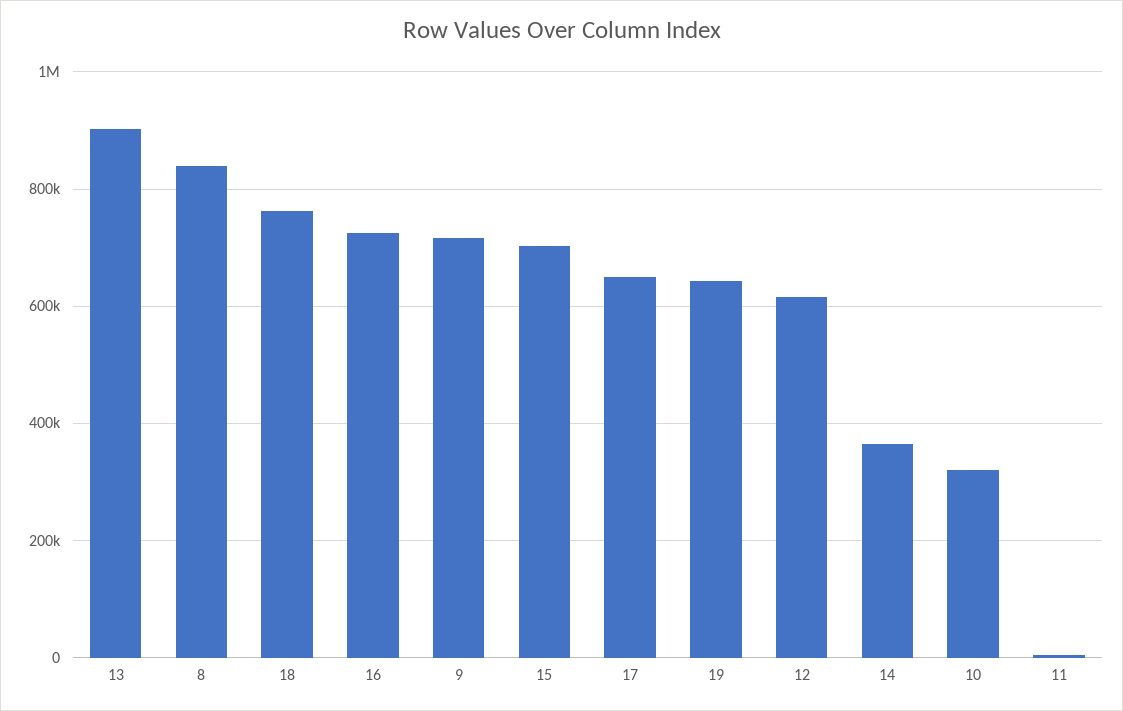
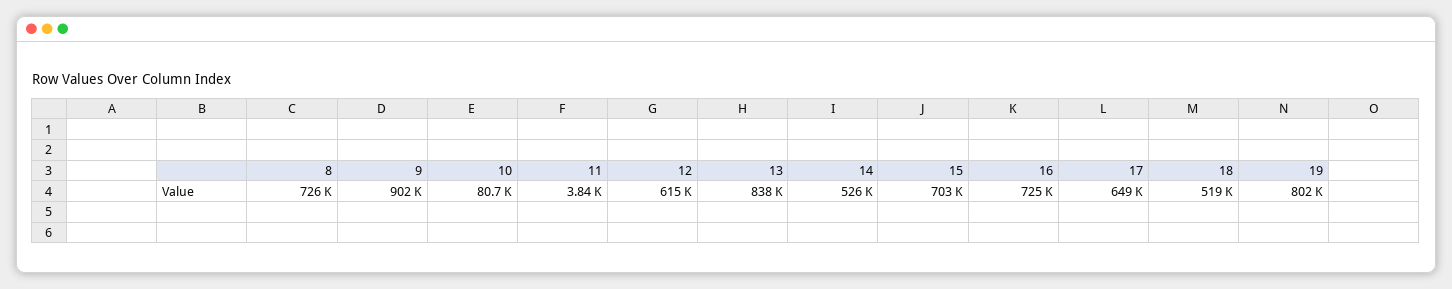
13: 900000 -> 838000
8: 840000 -> 726000
18: 760000 -> 519000
9: 720000 -> 902000
19: 640000 -> 802000
14: 360000 -> 526000
10: 320000 -> 80700

